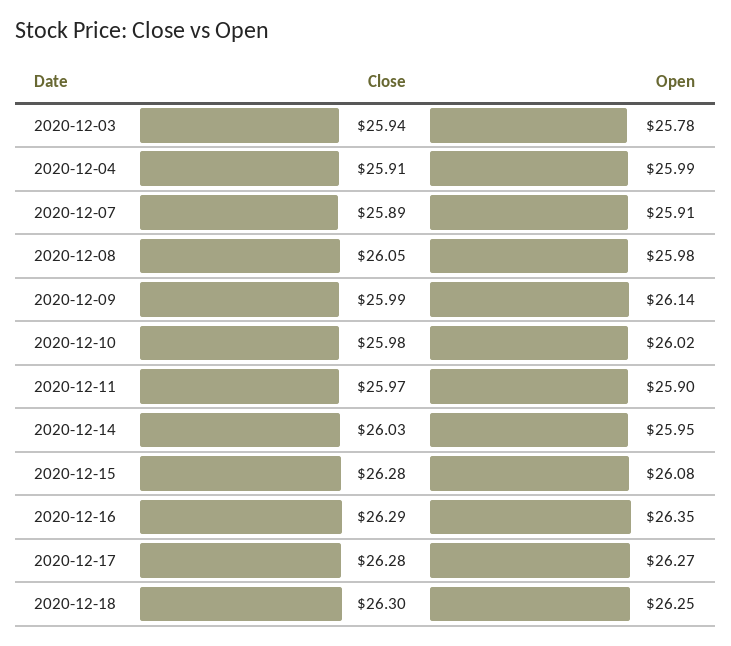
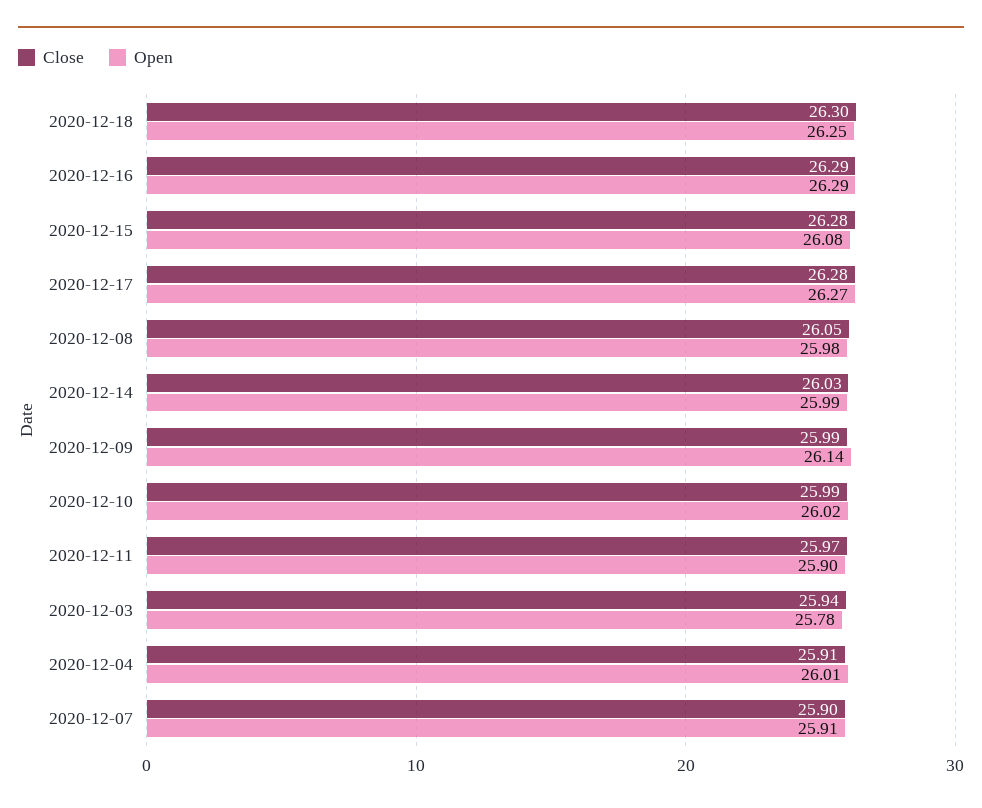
Open, 2020-12-04: 25.99 -> 26.01
Close, 2020-12-07: 25.89 -> 25.9
Close, 2020-12-10: 25.98 -> 25.99
Open, 2020-12-14: 25.95 -> 25.99
Open, 2020-12-16: 26.35 -> 26.29

